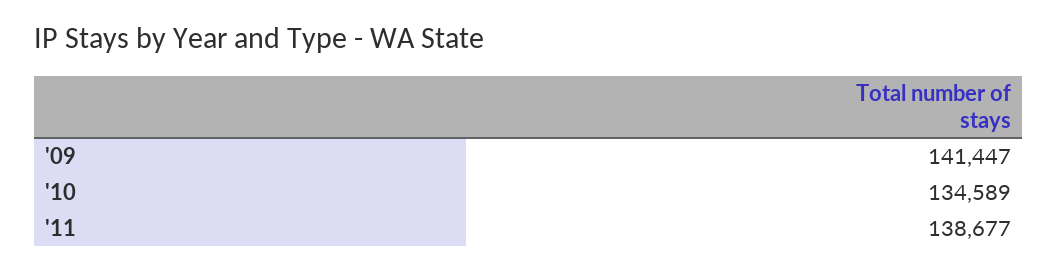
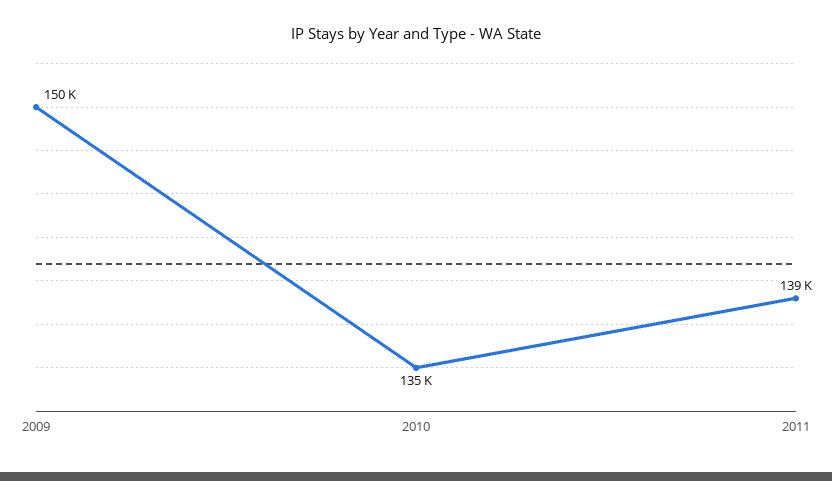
'09: 141447 -> 150000

